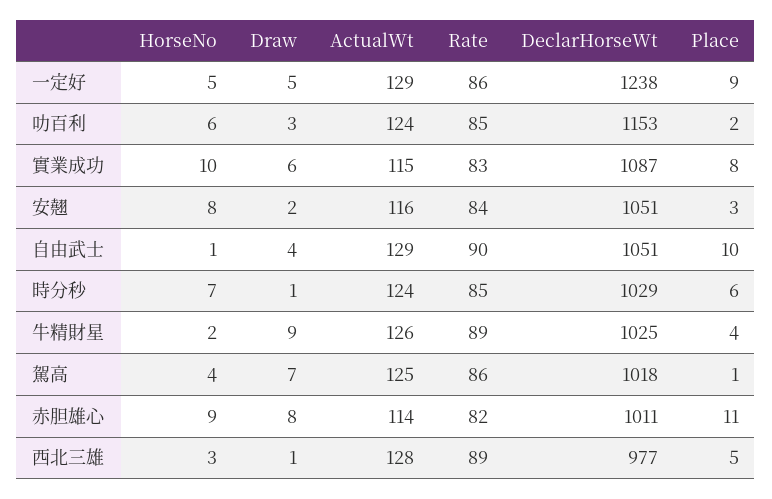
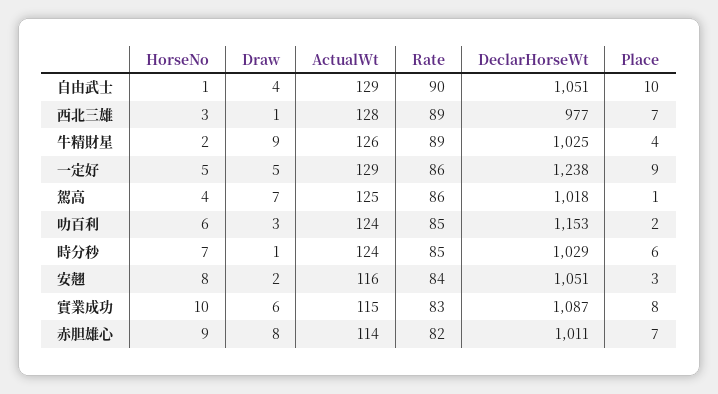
Place, 赤胆雄心: 11 -> 7
Place, 西北三雄: 5 -> 7

